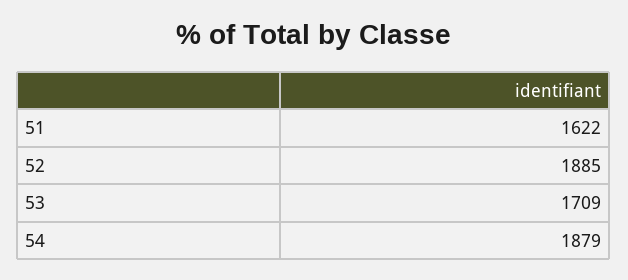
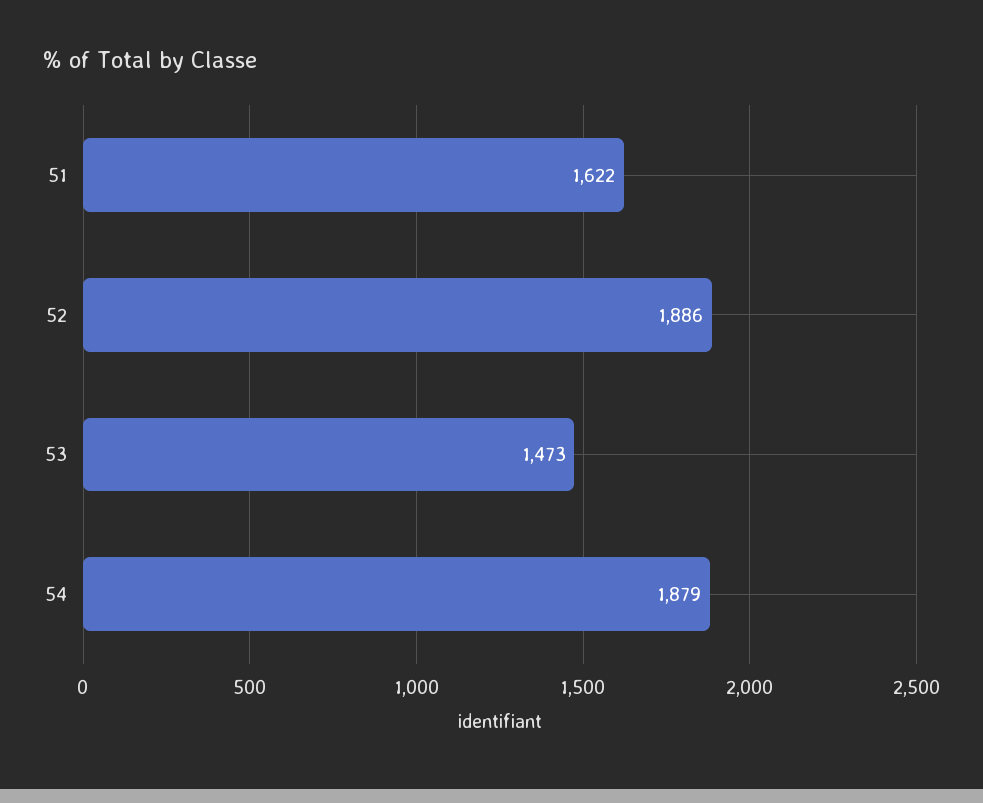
52: 1885 -> 1886
53: 1709 -> 1473

